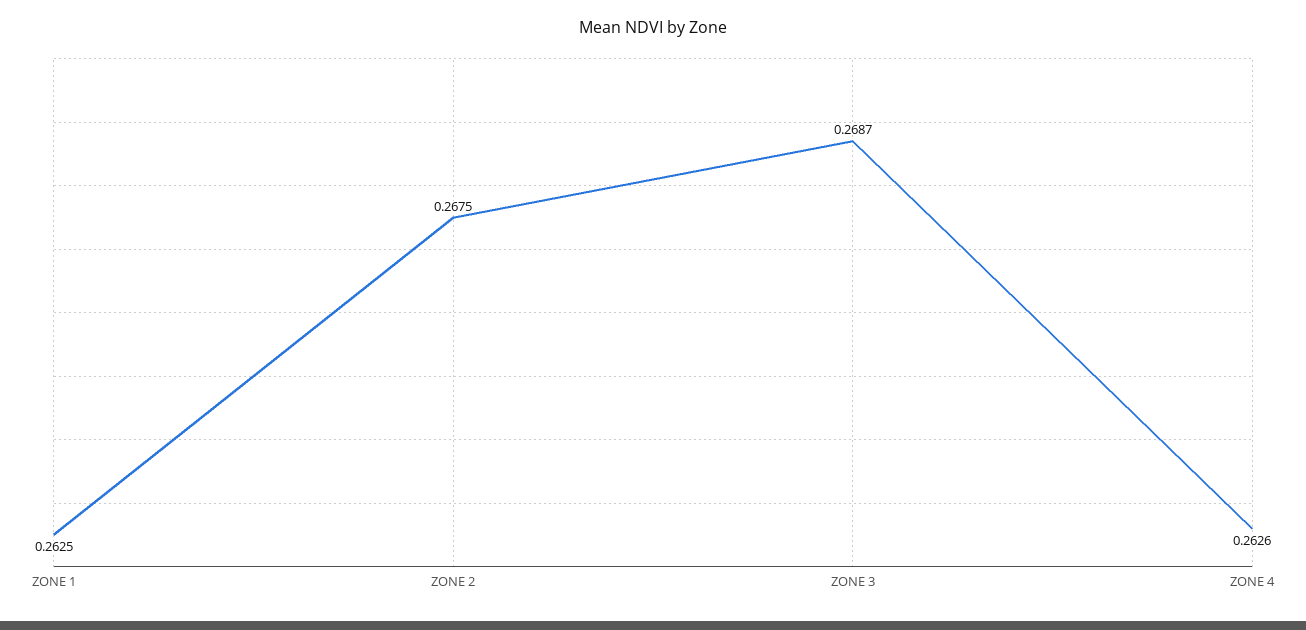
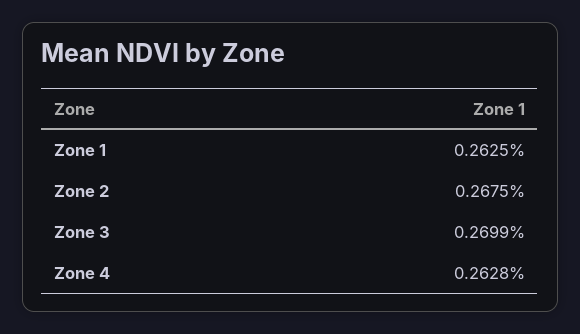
ZONE 3: 0.2687 -> 0.2699
ZONE 4: 0.2626 -> 0.2628

